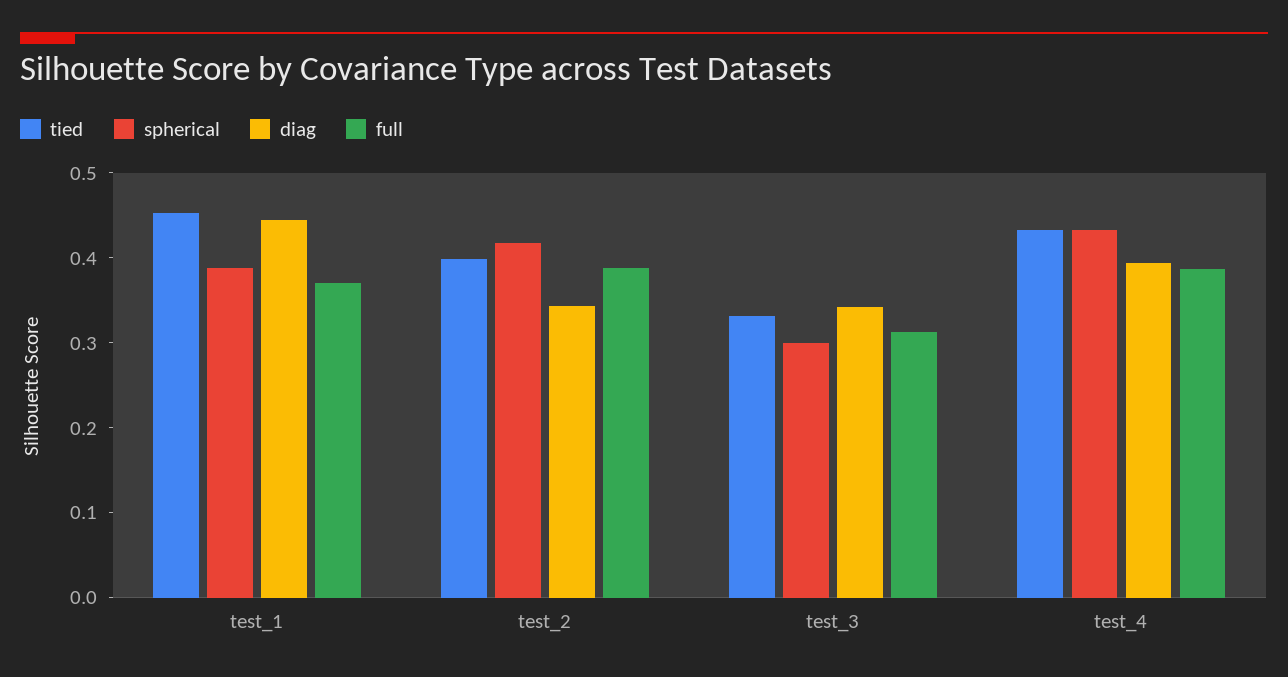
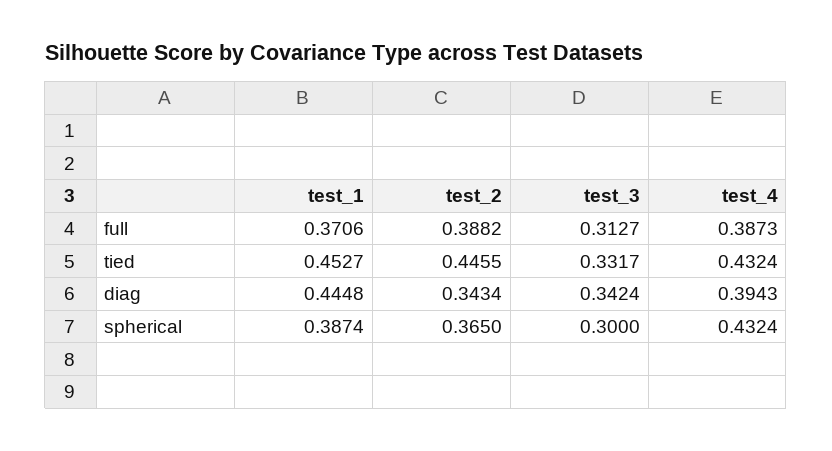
tied, test_2: 0.4 -> 0.4455
spherical, test_2: 0.42 -> 0.365

